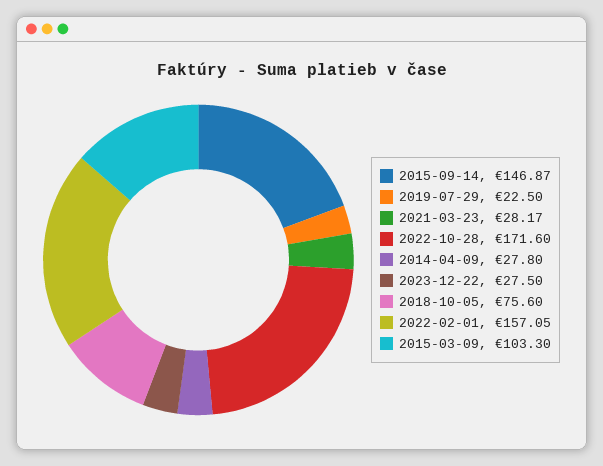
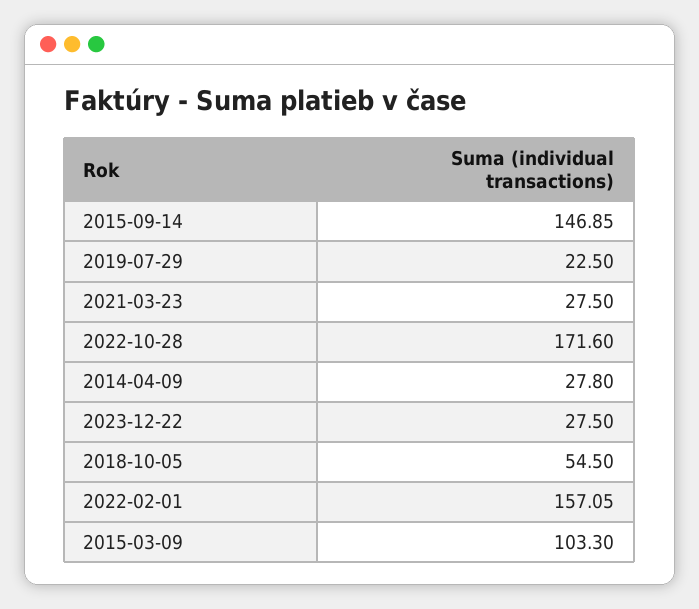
2015-09-14: 146.87 -> 146.85
2021-03-23: 28.17 -> 27.5
2018-10-05: 75.6 -> 54.5

